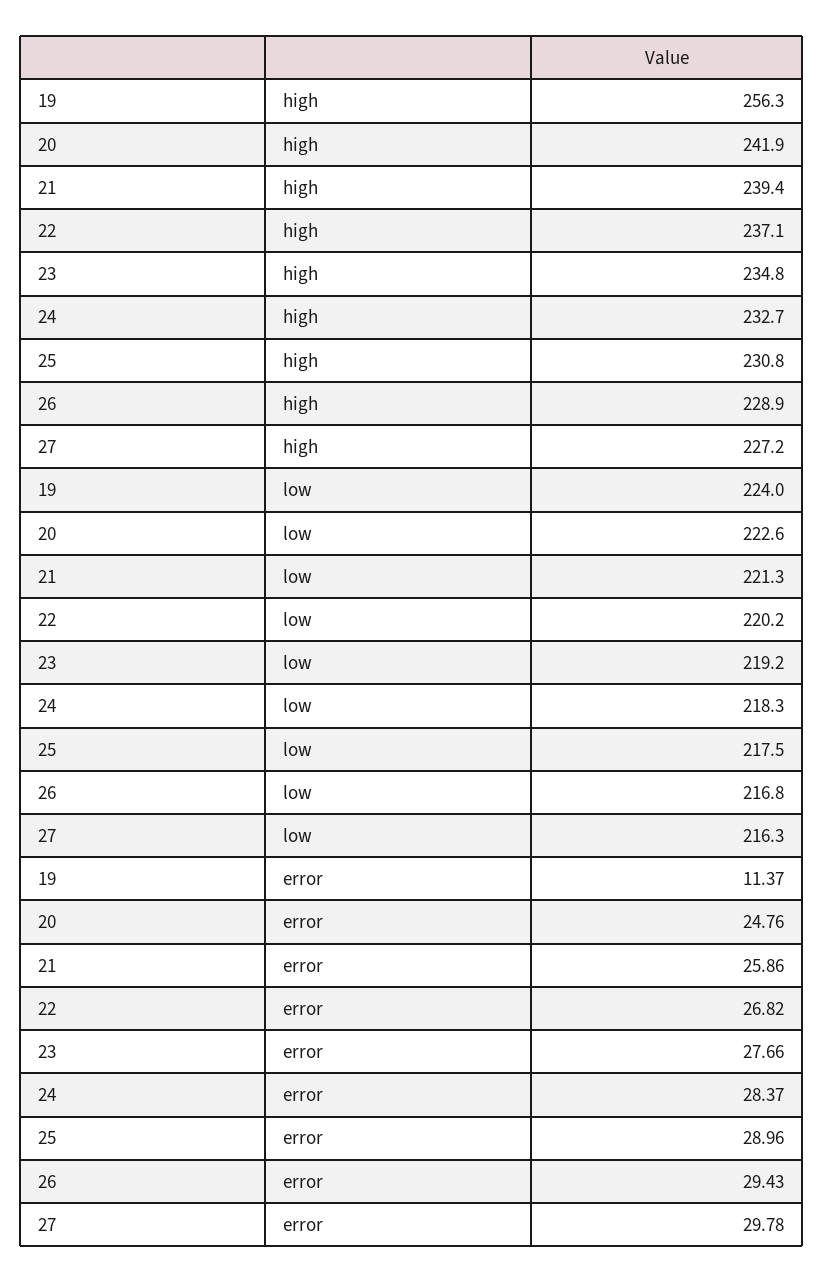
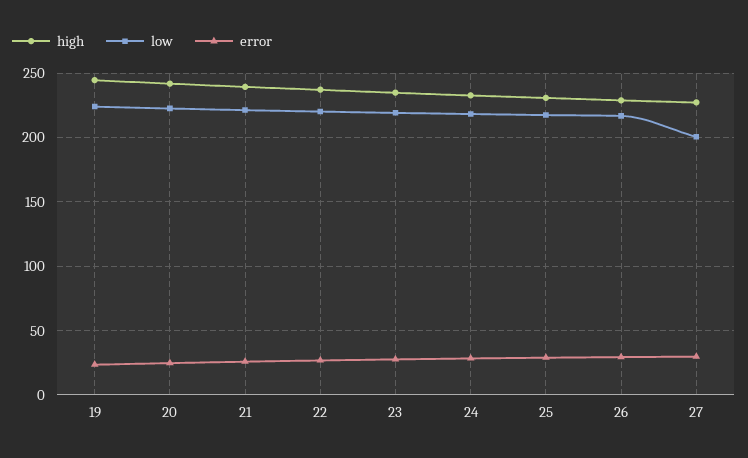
high, 19: 256.3 -> 245
low, 27: 216.3 -> 200
error, 19: 11.37 -> 25

